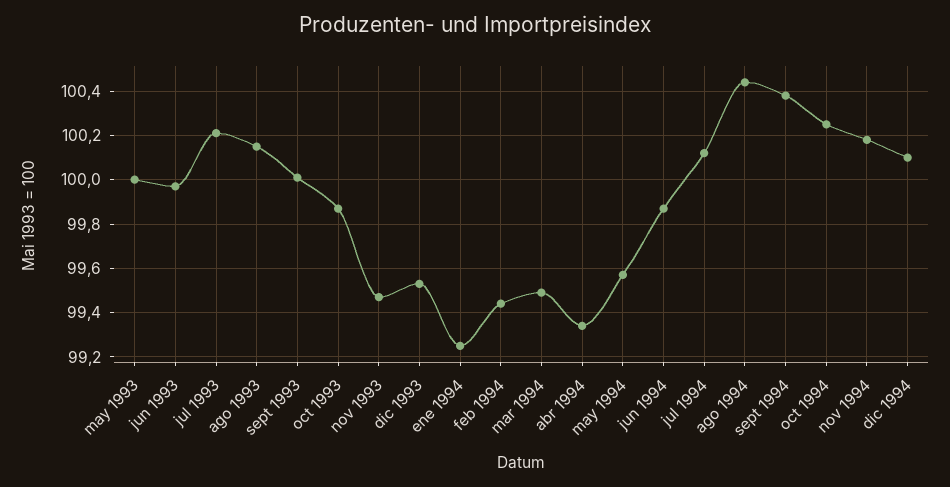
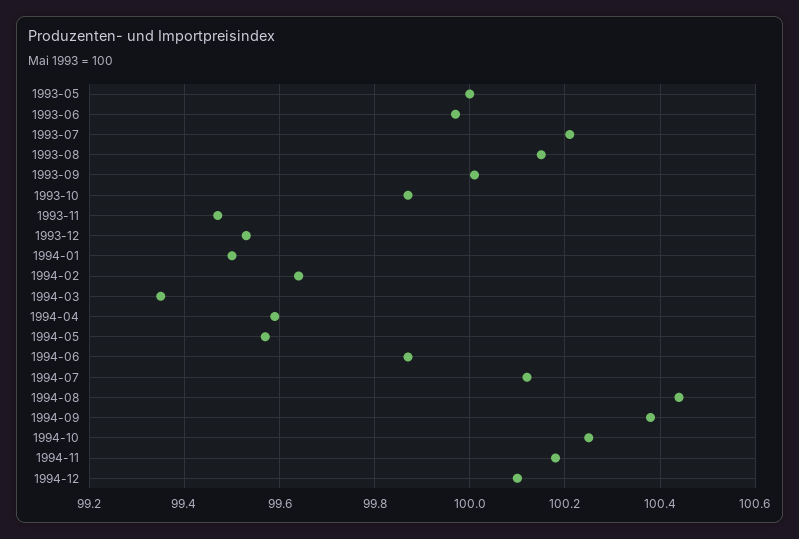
ene 1994: 99.25 -> 99.5
feb 1994: 99.45 -> 99.65
mar 1994: 99.5 -> 99.35
abr 1994: 99.35 -> 99.6

